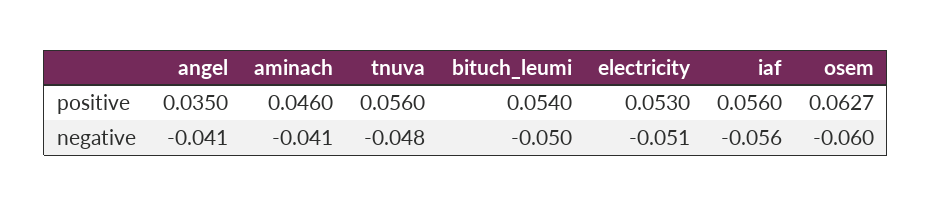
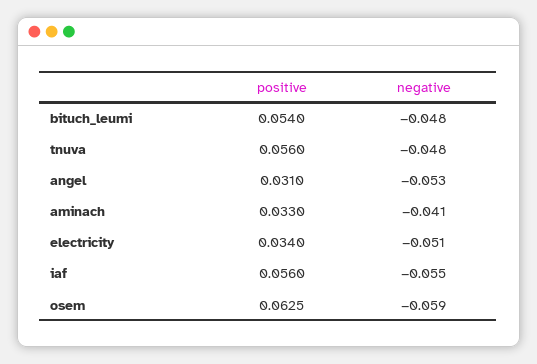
angel, positive: 0.035 -> 0.031
aminach, positive: 0.046 -> 0.033
electricity, positive: 0.053 -> 0.034
osem, positive: 0.0627 -> 0.0625
angel, negative: -0.041 -> -0.053
bituch_leumi, negative: -0.05 -> -0.048
iaf, negative: -0.056 -> -0.055
osem, negative: -0.06 -> -0.059

